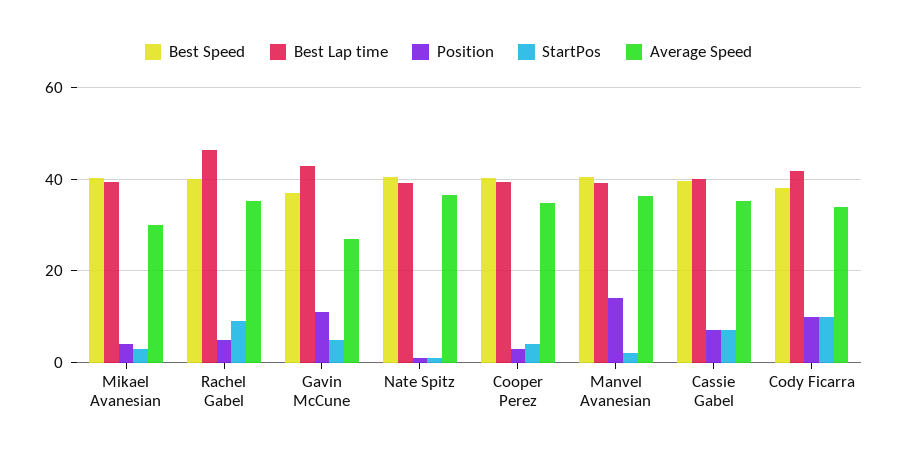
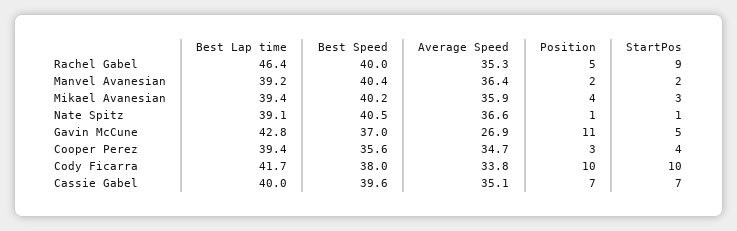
Average Speed, Mikael Avanesian: 30 -> 35.9
Best Speed, Cooper Perez: 40 -> 35.6
Position, Manvel Avanesian: 14 -> 2

